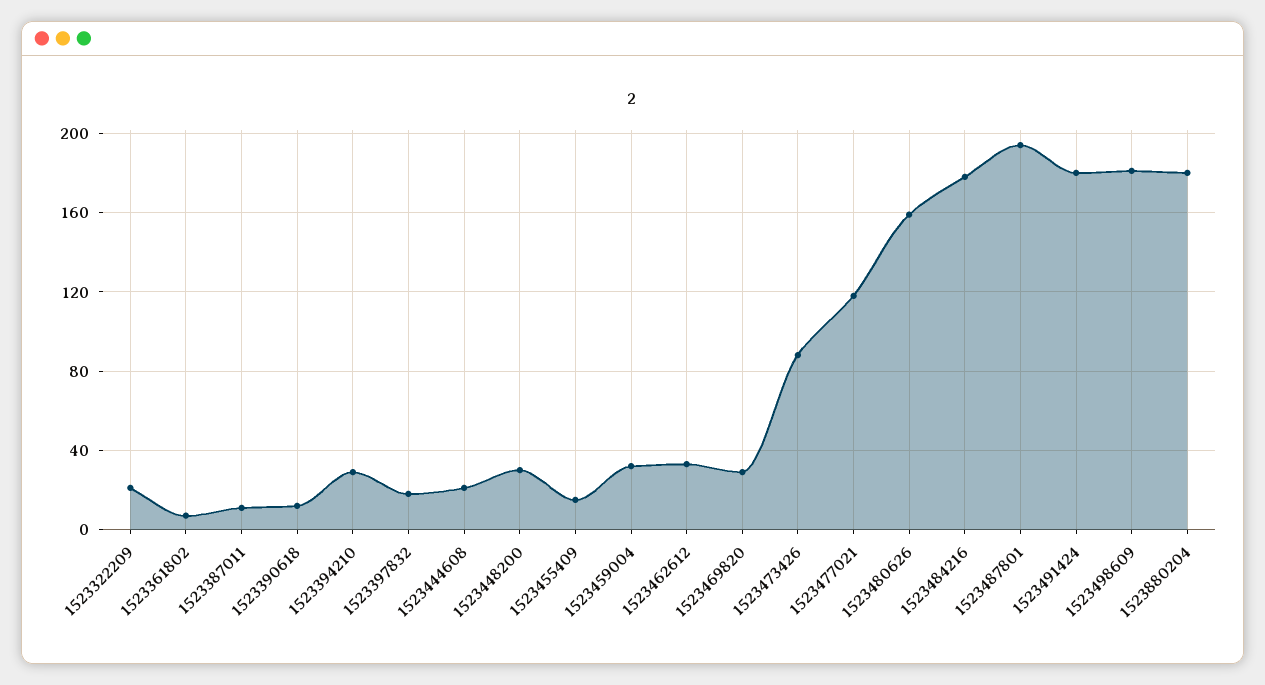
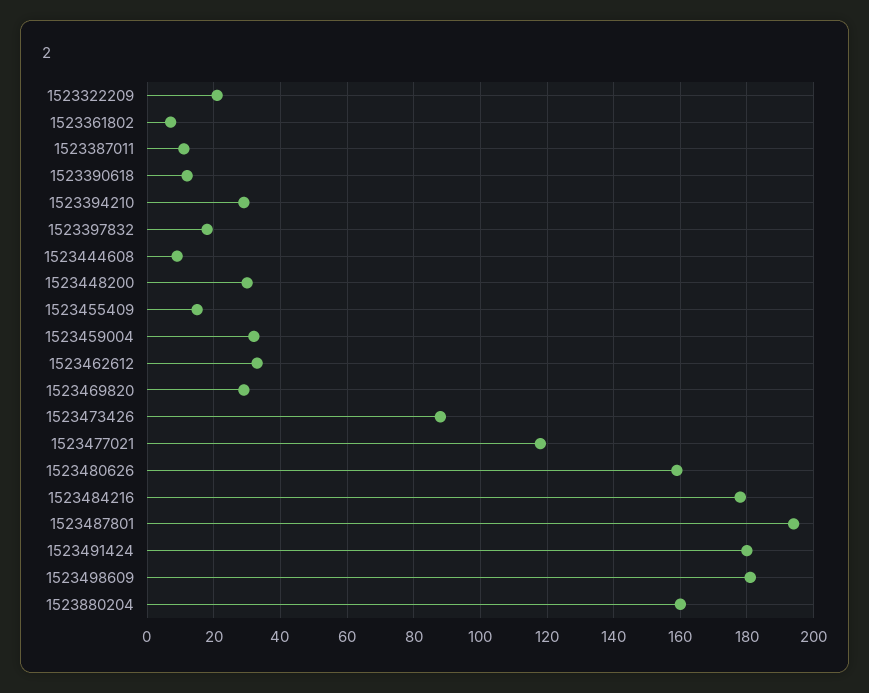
1523444608: 20 -> 10
1523880204: 180 -> 160

